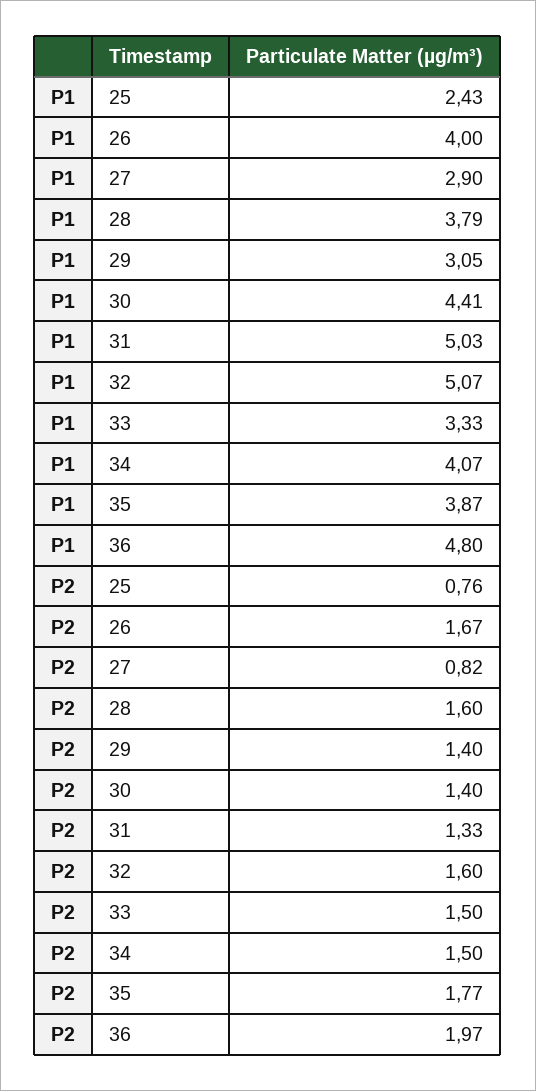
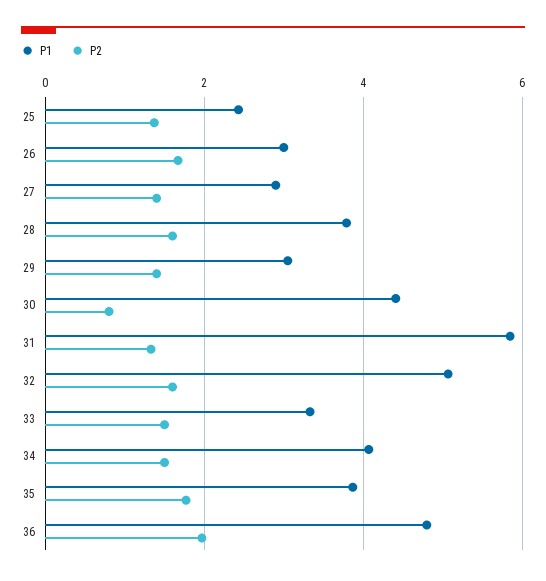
P1, 26: 4 -> 3
P1, 31: 5.03 -> 5.8
P2, 25: 0.76 -> 1.4
P2, 27: 0.82 -> 1.4
P2, 30: 1.4 -> 0.8

